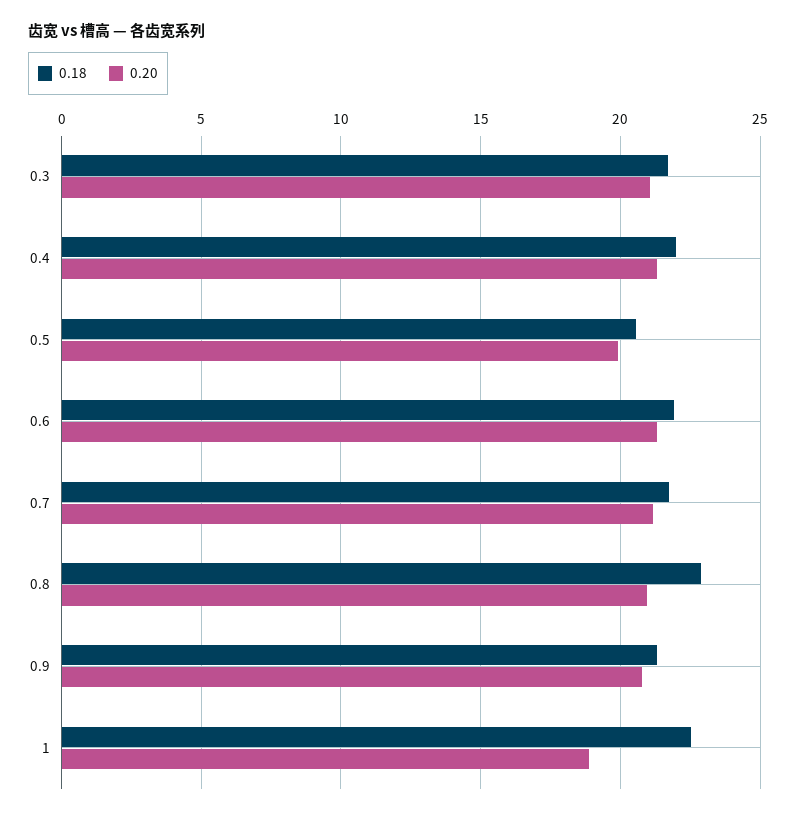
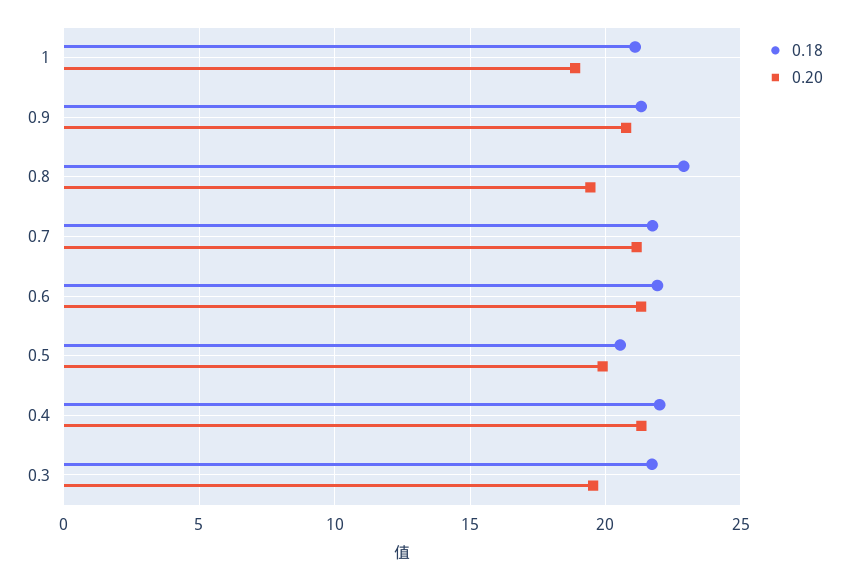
0.20, 0.3: 21 -> 19.5
0.20, 0.8: 21 -> 19.5
0.18, 1: 22.5 -> 21

